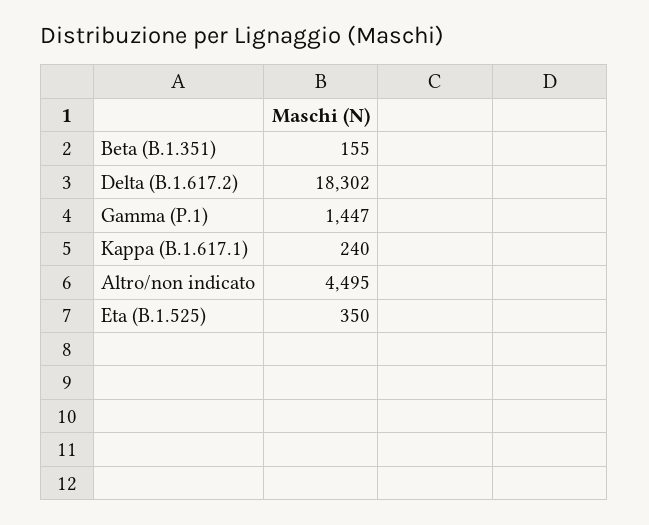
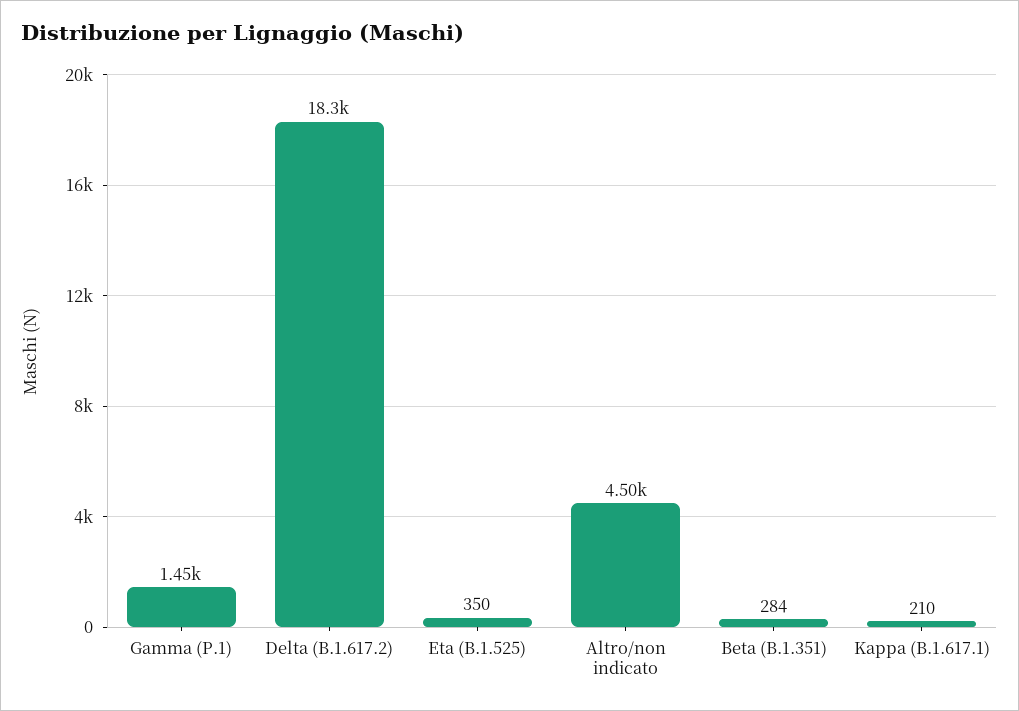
Beta (B.1.351): 155 -> 284
Kappa (B.1.617.1): 240 -> 210

